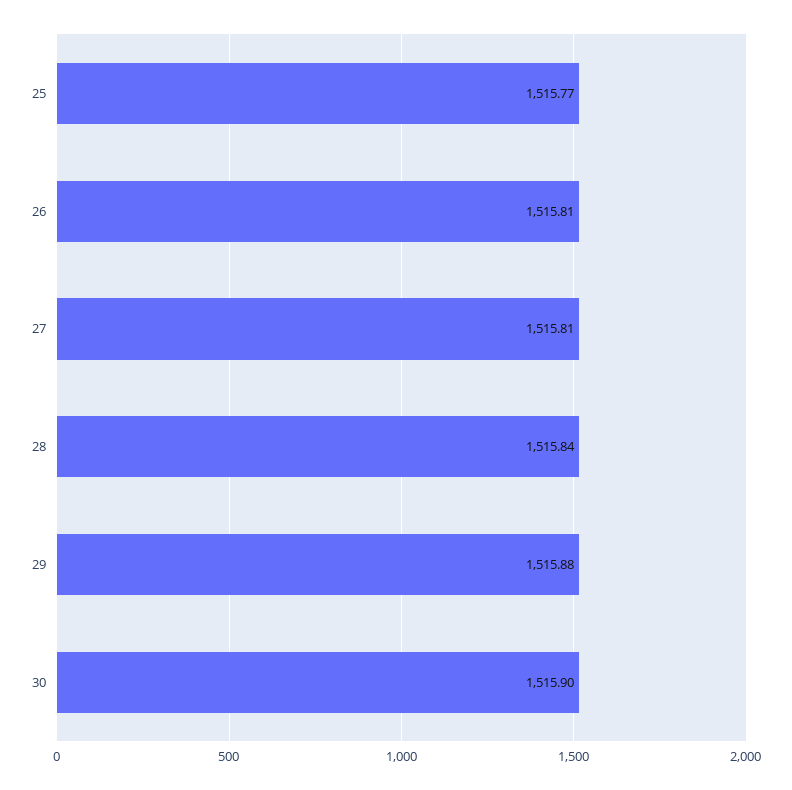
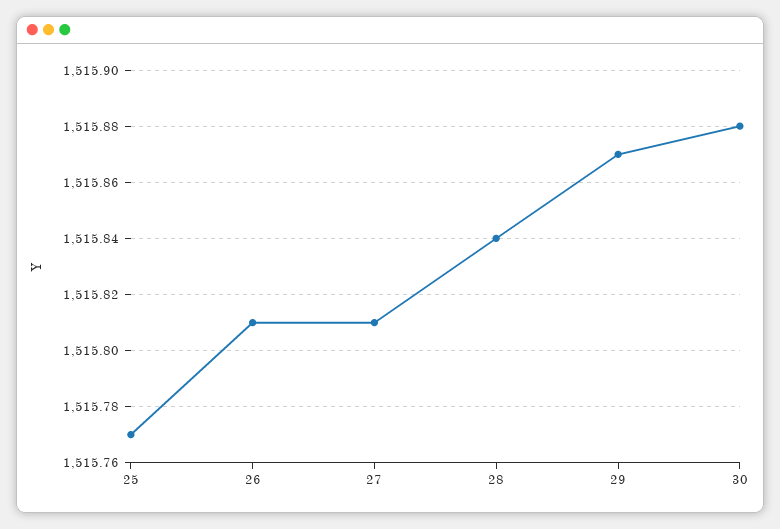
29: 1515.88 -> 1515.87
30: 1515.9 -> 1515.88

